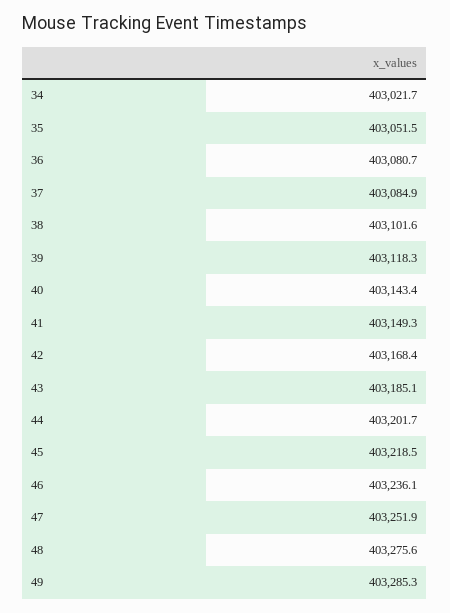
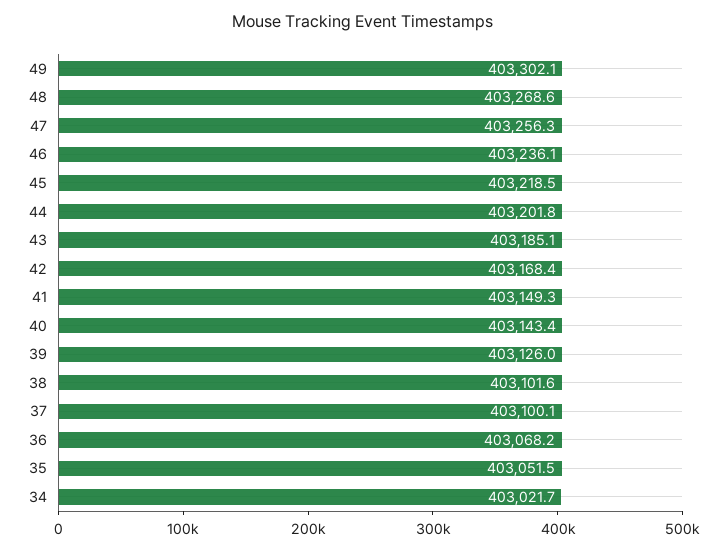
36: 403080.7 -> 403068.2
37: 403084.9 -> 403100.1
39: 403118.3 -> 403126
44: 403201.7 -> 403201.8
47: 403251.9 -> 403256.3
48: 403275.6 -> 403268.6
49: 403285.3 -> 403302.1

